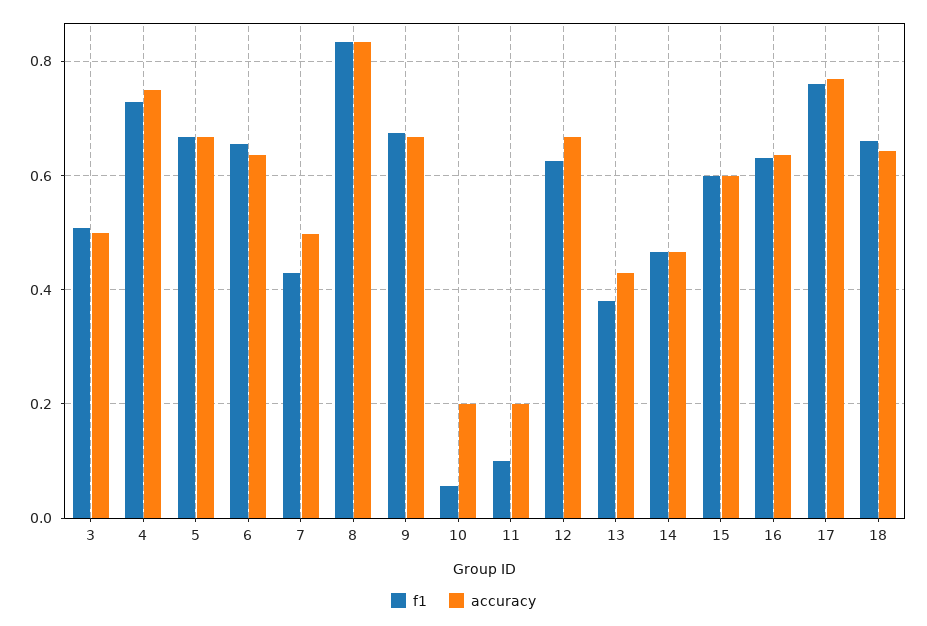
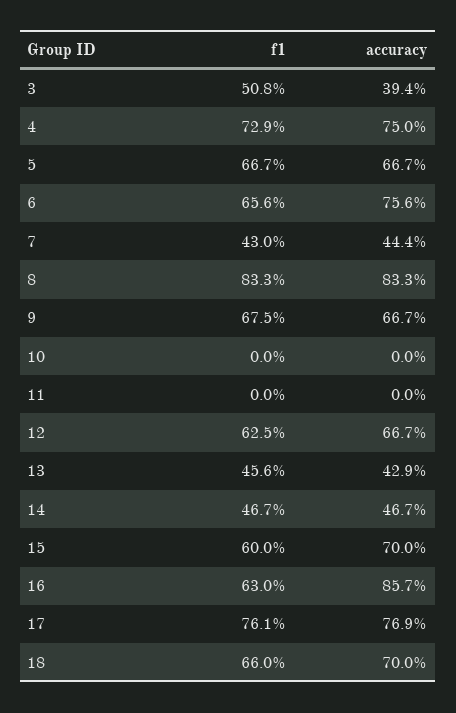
accuracy, 3: 0.5 -> 0.394
accuracy, 6: 0.64 -> 0.756
accuracy, 7: 0.5 -> 0.444
f1, 10: 0.06 -> 0
accuracy, 10: 0.2 -> 0
f1, 11: 0.1 -> 0
accuracy, 11: 0.2 -> 0
f1, 13: 0.38 -> 0.456
accuracy, 15: 0.6 -> 0.7
accuracy, 16: 0.64 -> 0.857
accuracy, 18: 0.64 -> 0.7

